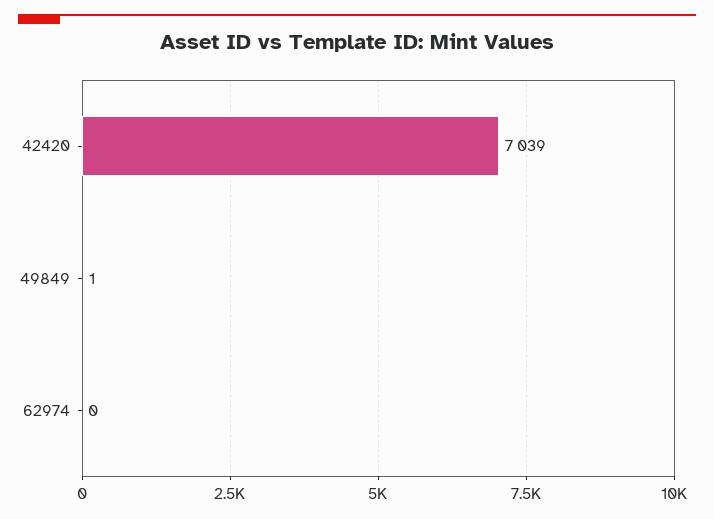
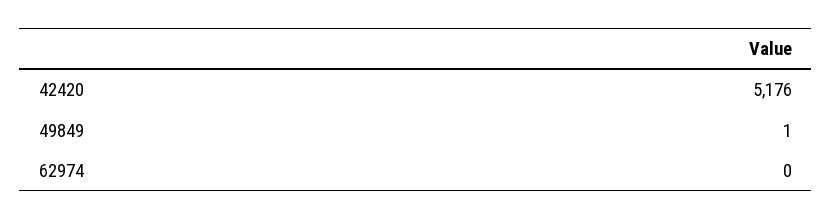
42420: 7039 -> 5176

